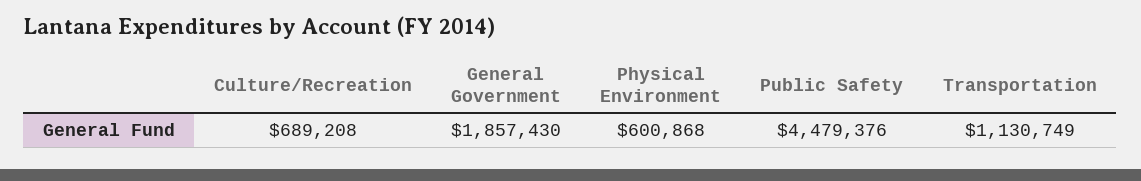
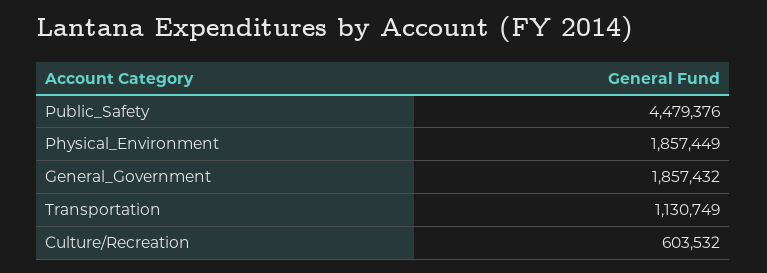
Culture/Recreation: 689208 -> 603532
General Government: 1857430 -> 1857432
Physical Environment: 600868 -> 1857449

